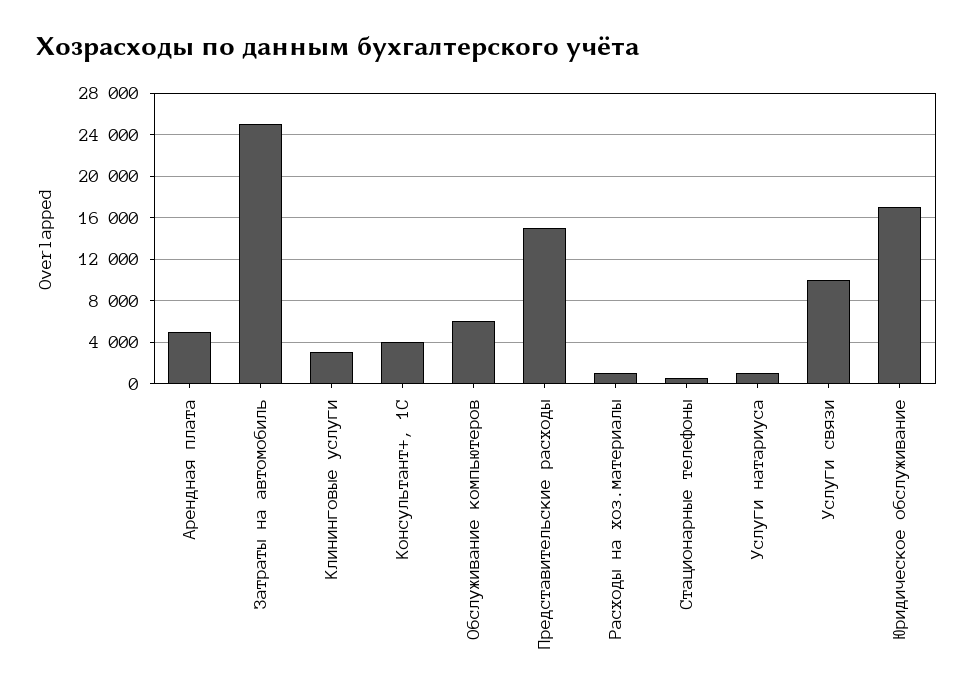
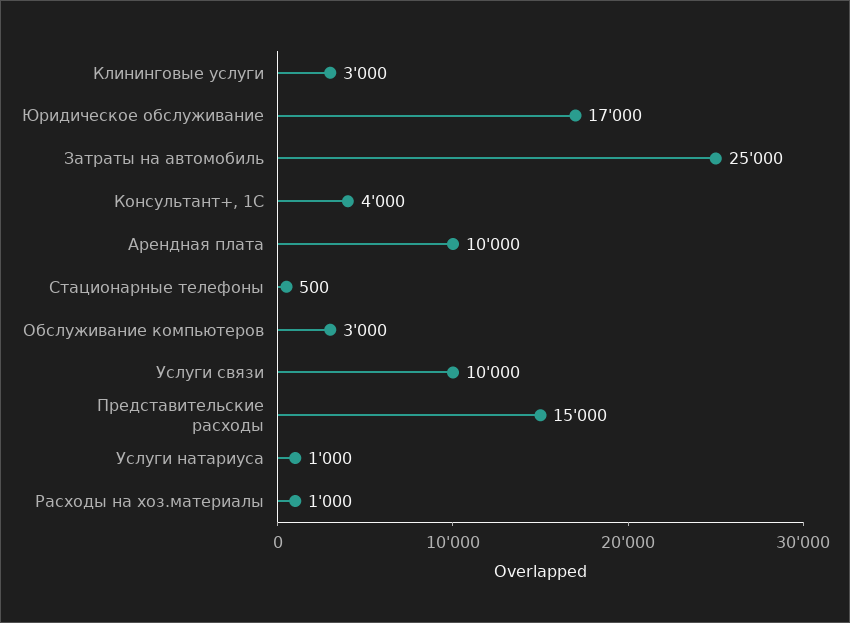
Арендная плата: 5000 -> 10000
Обслуживание компьютеров: 6000 -> 3000

